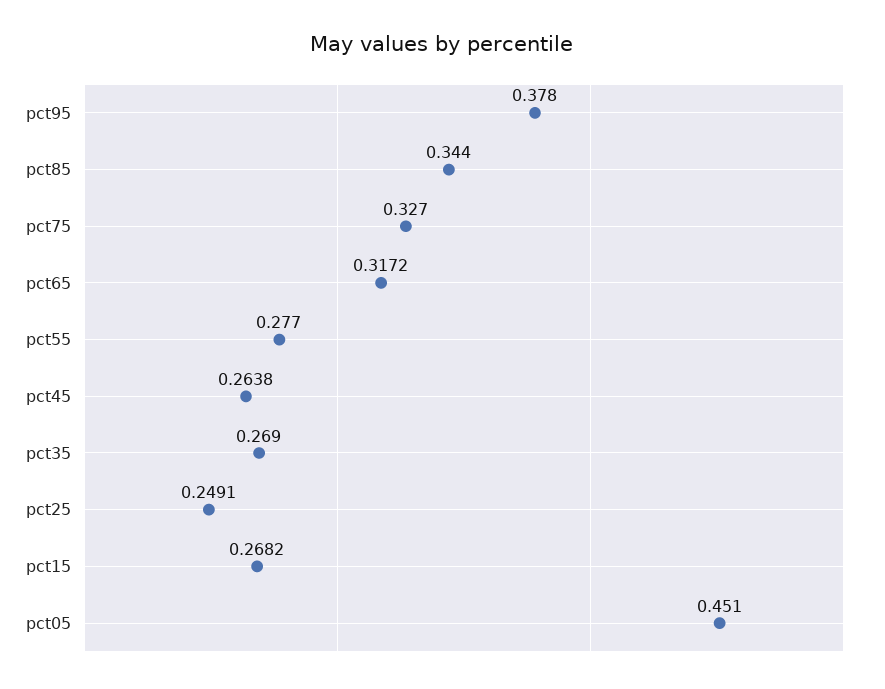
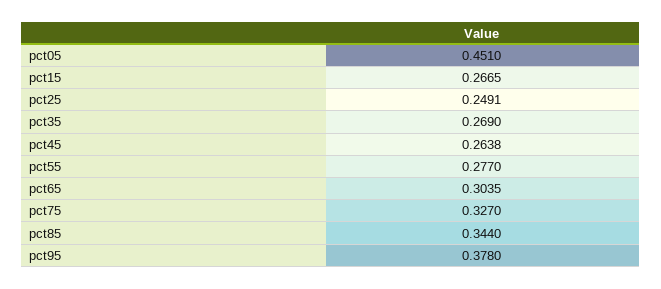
pct65: 0.3172 -> 0.3035
pct15: 0.2682 -> 0.2665

